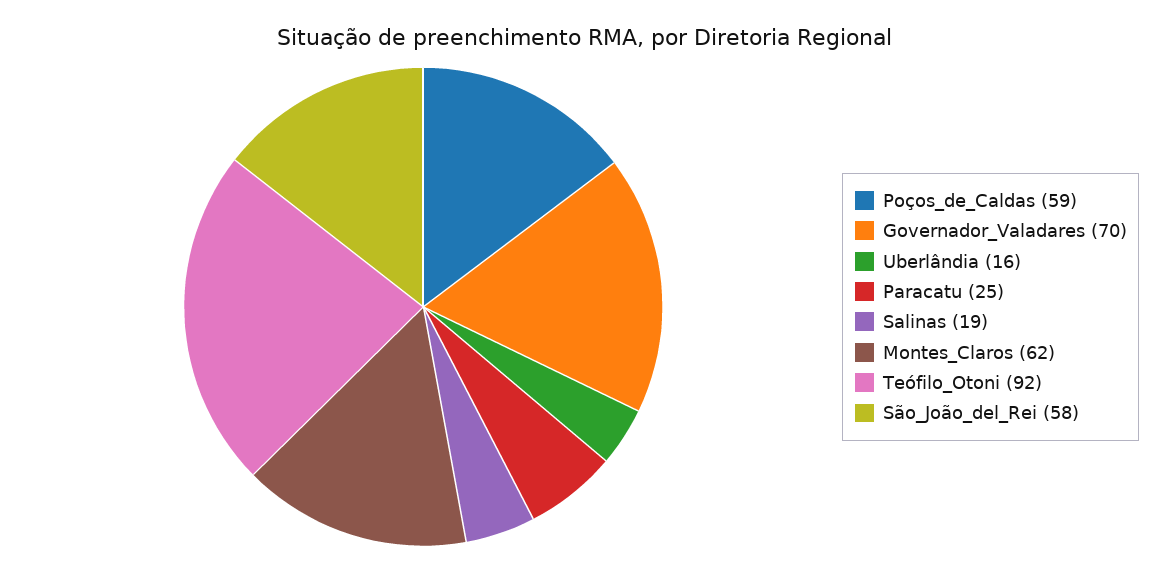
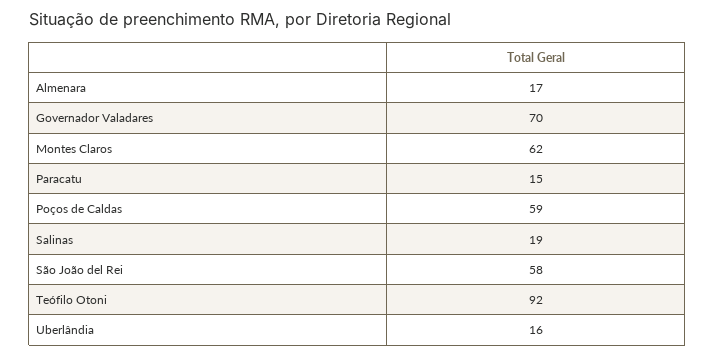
Paracatu: 25 -> 15
Almenara: none -> 17

